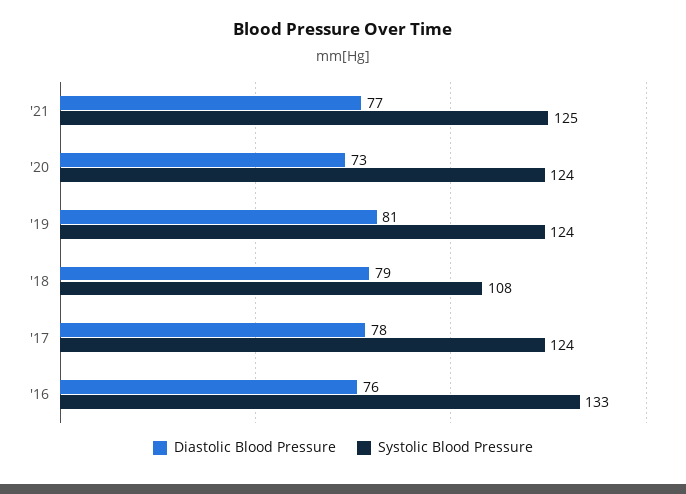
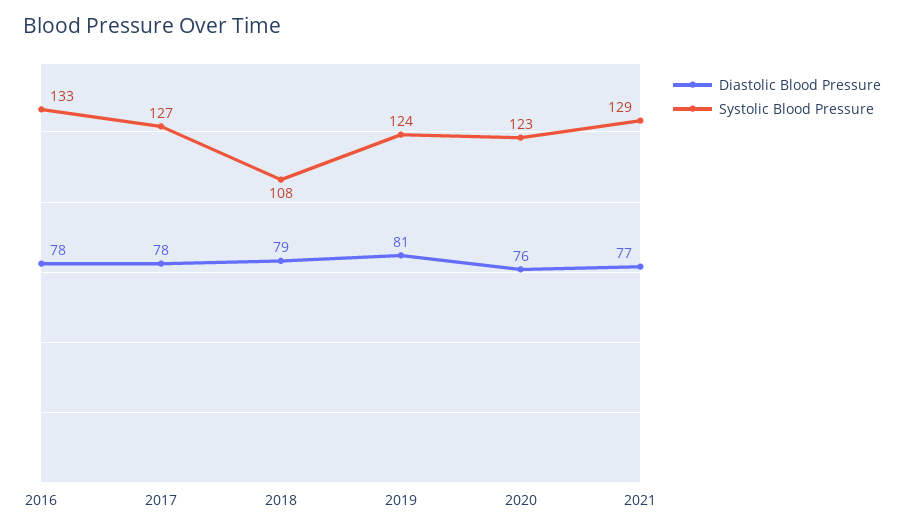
Systolic Blood Pressure, '21: 125 -> 129
Diastolic Blood Pressure, '20: 73 -> 76
Systolic Blood Pressure, '20: 124 -> 123
Systolic Blood Pressure, '17: 124 -> 127
Diastolic Blood Pressure, '16: 76 -> 78

